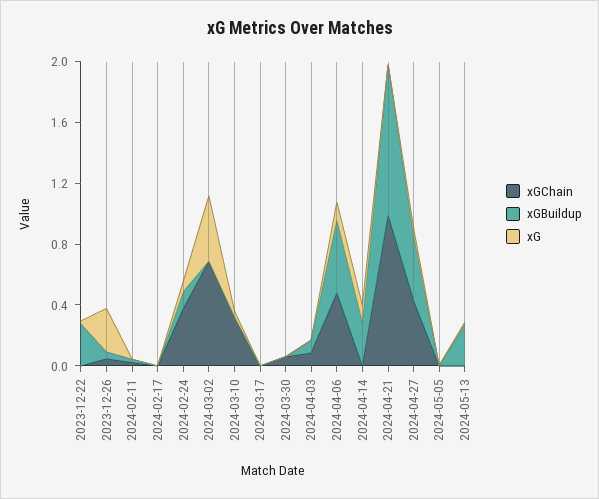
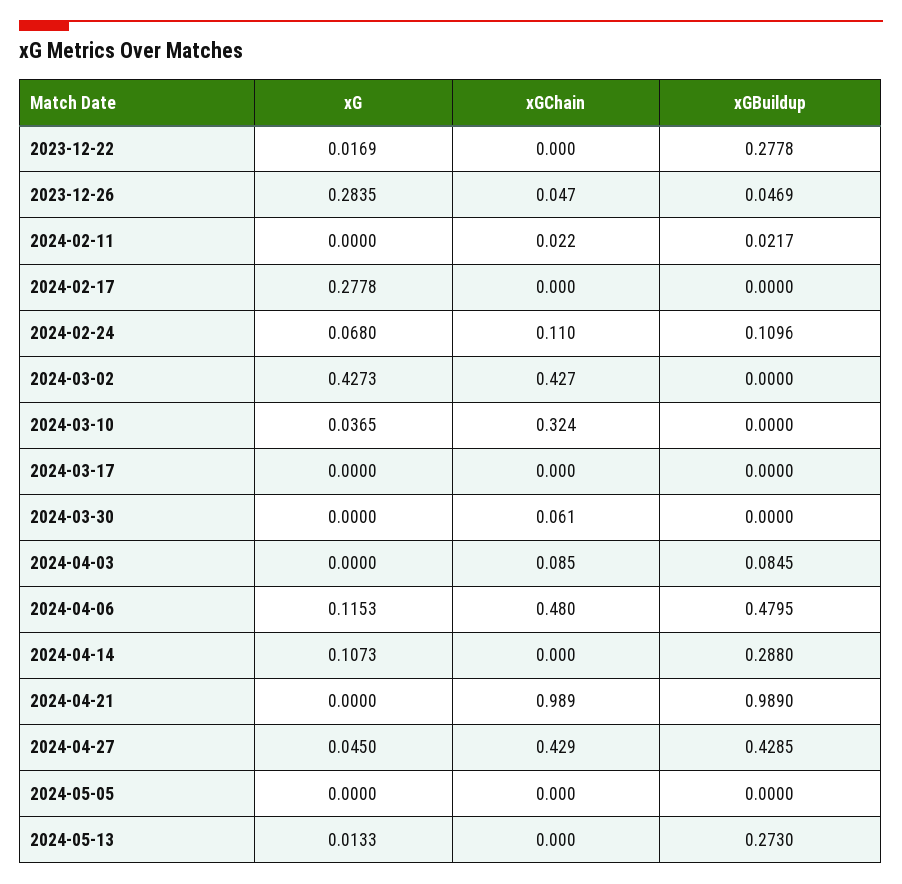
xG, 2024-02-17: 0 -> 0.2778
xGChain, 2024-02-24: 0.4 -> 0.11
xGChain, 2024-03-02: 0.7 -> 0.427

